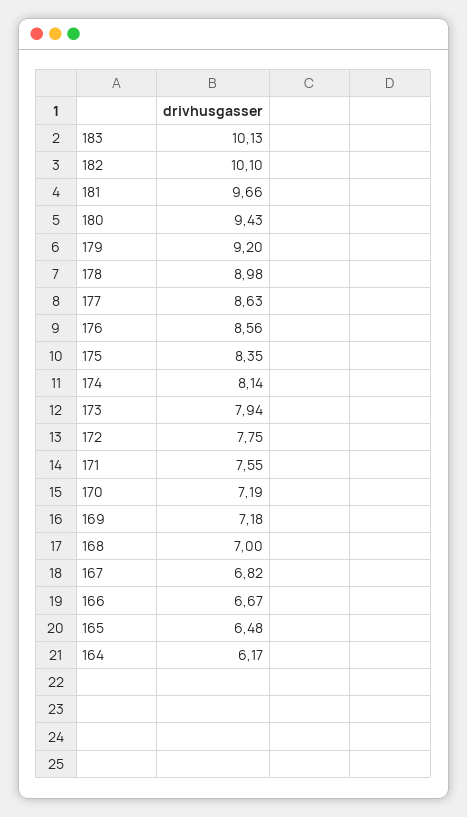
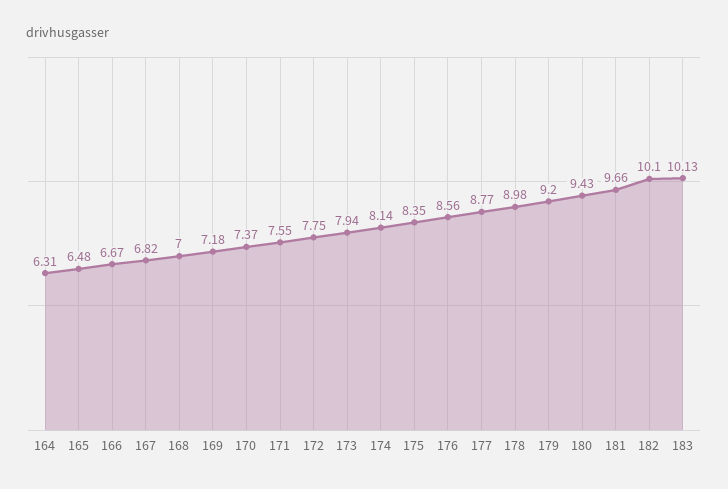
177: 8.63 -> 8.77
170: 7.19 -> 7.37
164: 6.17 -> 6.31

